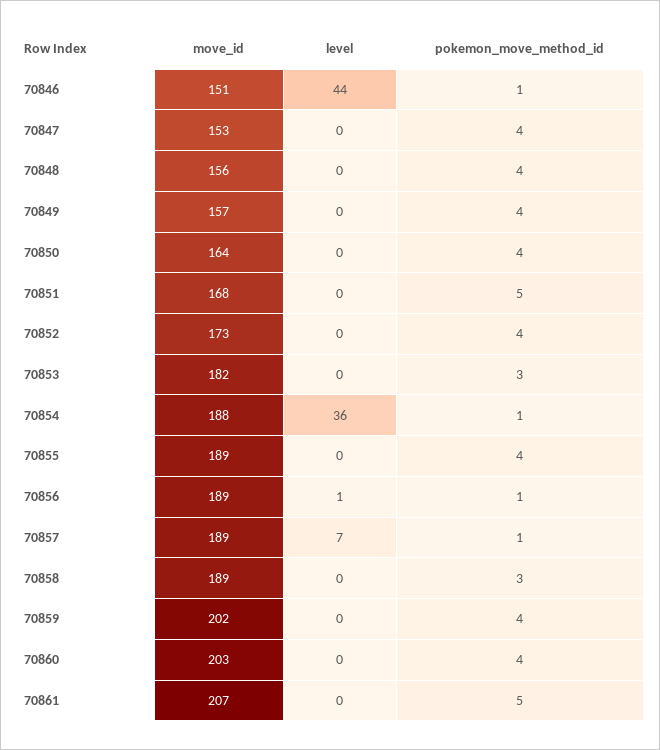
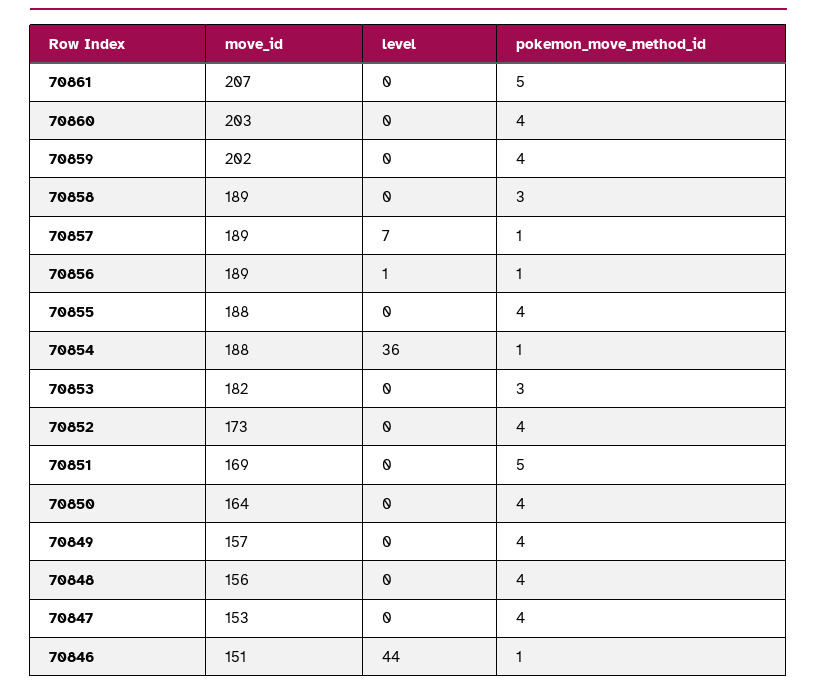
move_id, 70851: 168 -> 169
move_id, 70855: 189 -> 188

